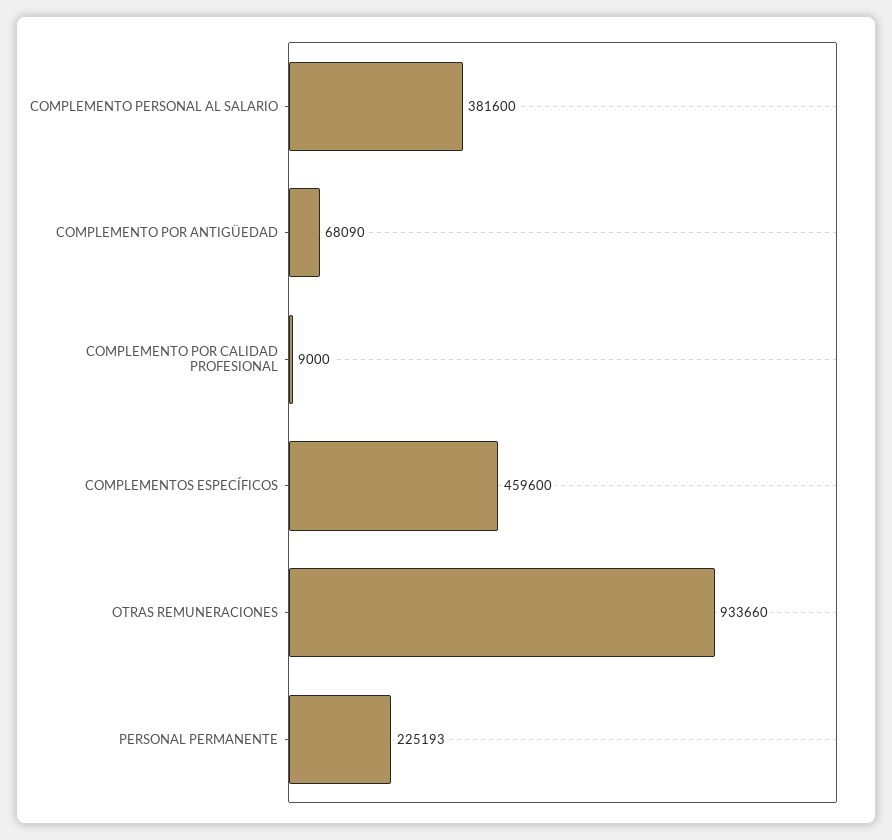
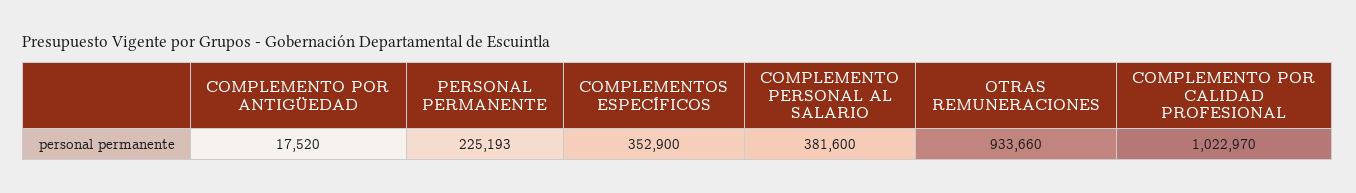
COMPLEMENTO POR ANTIGÜEDAD: 68090 -> 17520
COMPLEMENTO POR CALIDAD PROFESIONAL: 9000 -> 1022970
COMPLEMENTOS ESPECÍFICOS: 459600 -> 352900

